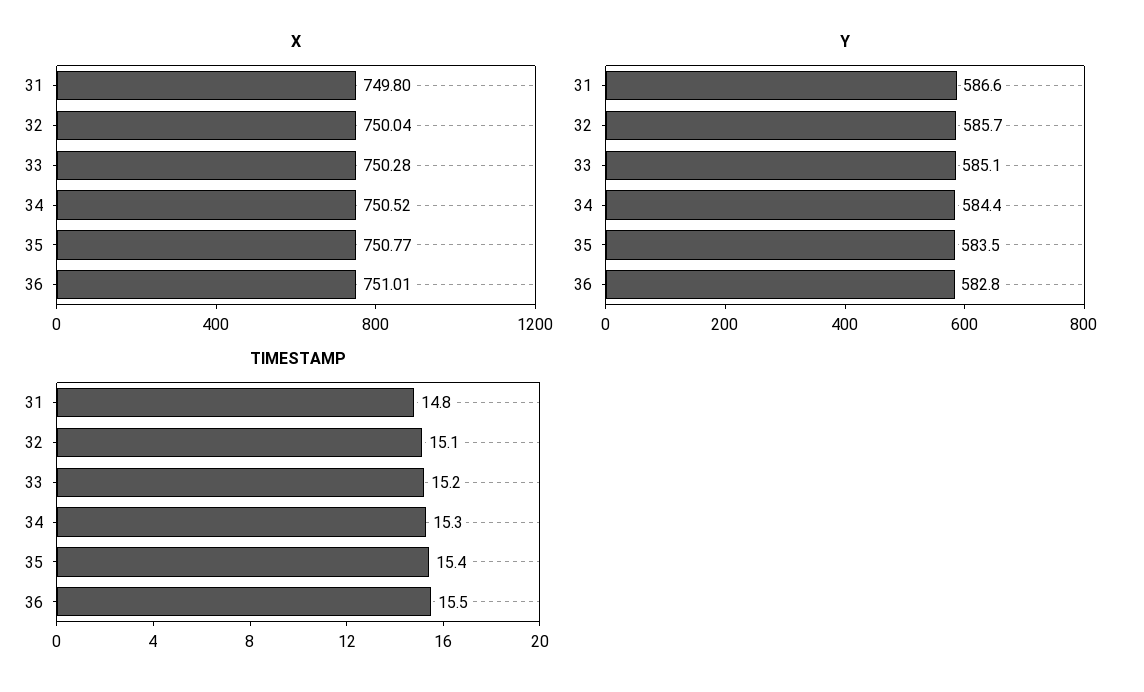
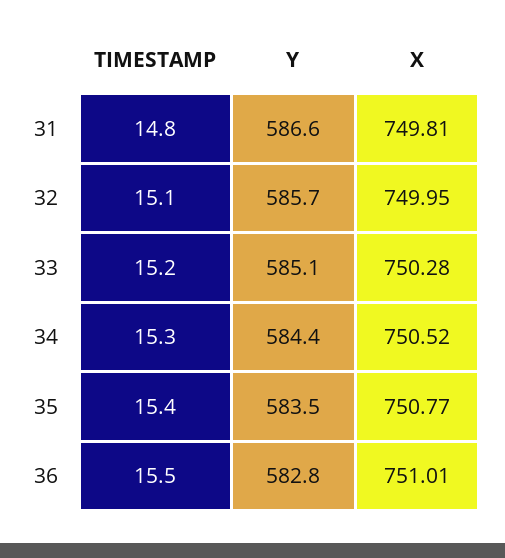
X, 31: 749.8 -> 749.81
X, 32: 750.04 -> 749.95

